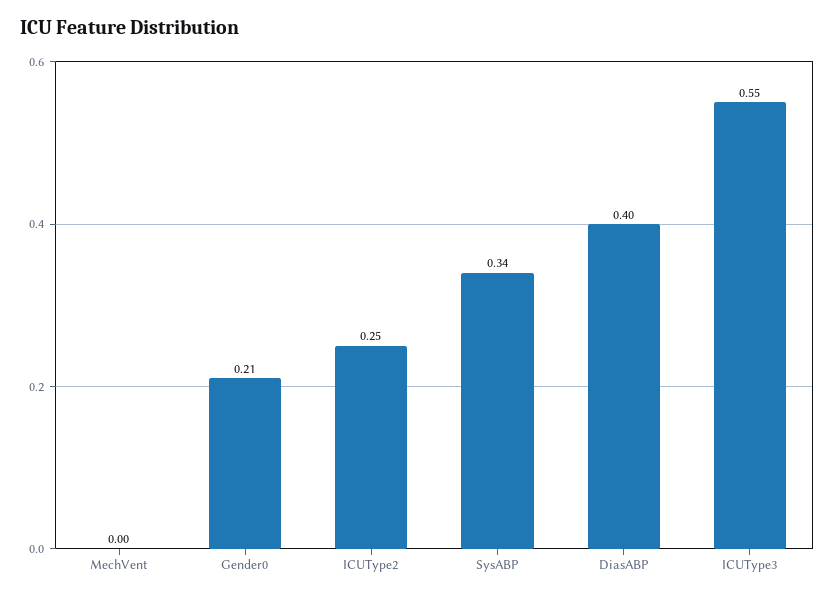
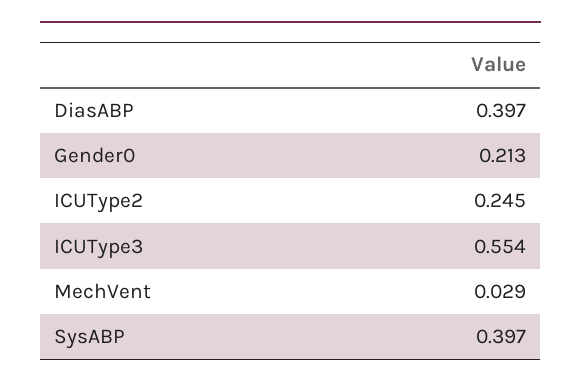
MechVent: 0 -> 0.029
SysABP: 0.34 -> 0.397

